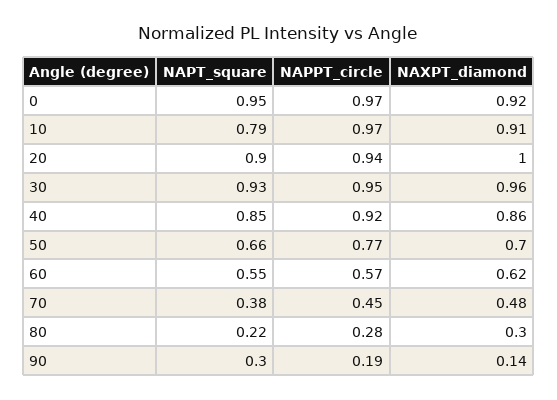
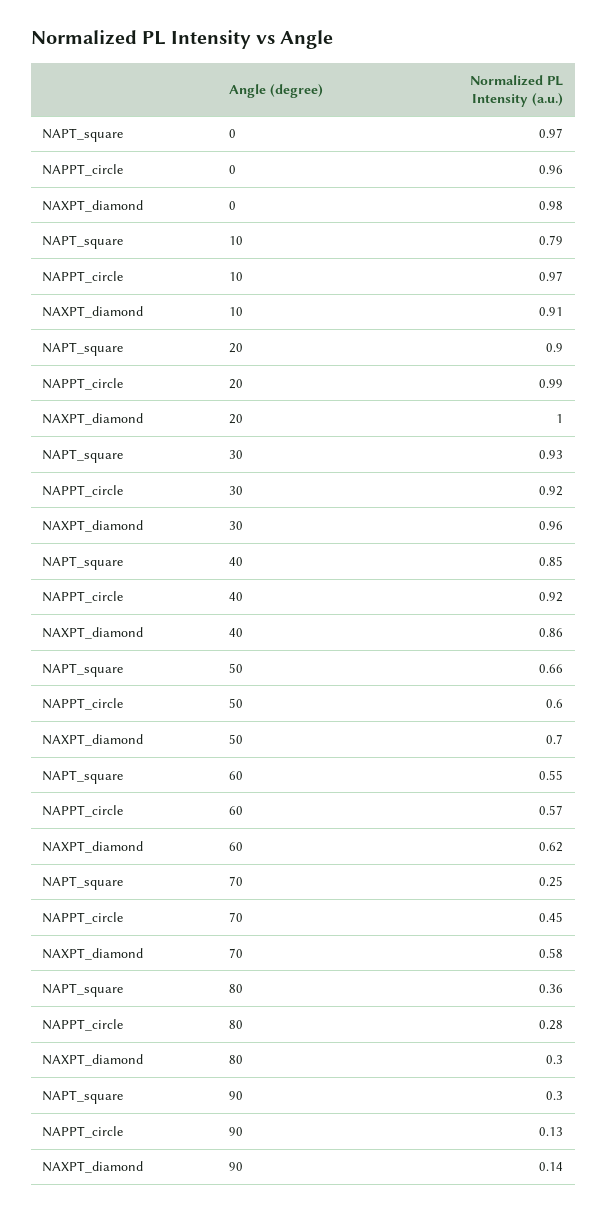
NAPT_square, 0: 0.95 -> 0.97
NAPPT_circle, 0: 0.97 -> 0.96
NAXPT_diamond, 0: 0.92 -> 0.98
NAPPT_circle, 20: 0.94 -> 0.99
NAPPT_circle, 30: 0.95 -> 0.92
NAPPT_circle, 50: 0.77 -> 0.6
NAPT_square, 70: 0.38 -> 0.25
NAXPT_diamond, 70: 0.48 -> 0.58
NAPT_square, 80: 0.22 -> 0.36
NAPPT_circle, 90: 0.19 -> 0.13

